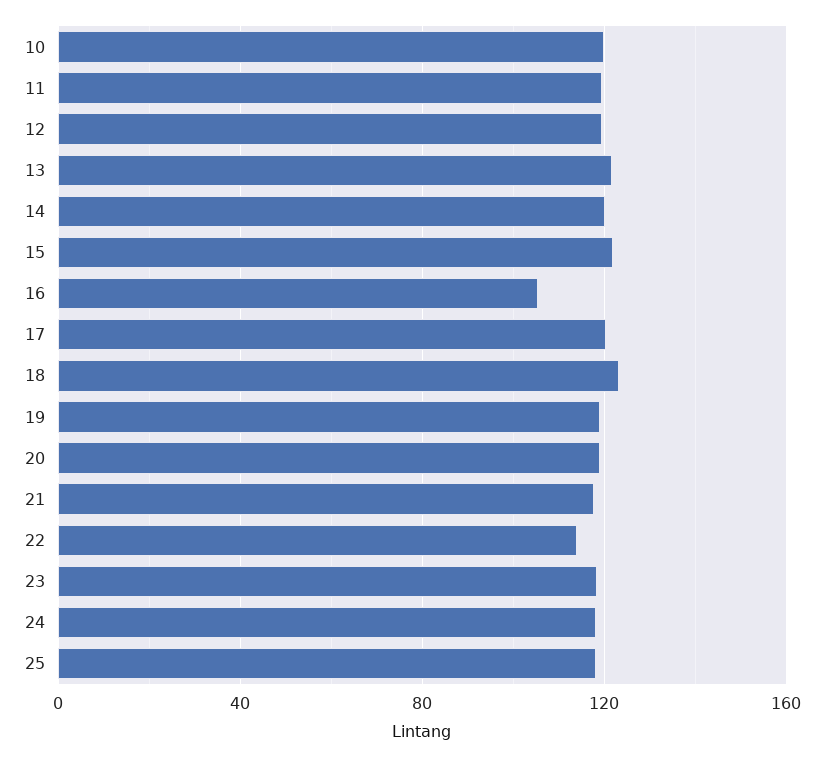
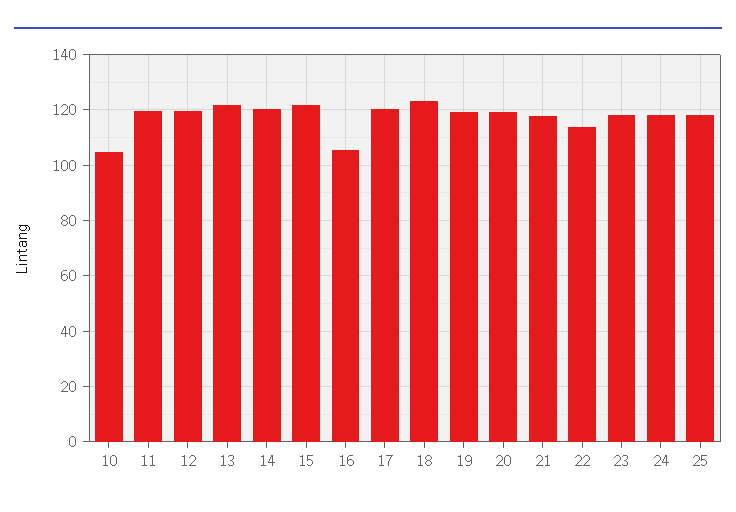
10: 120 -> 105

